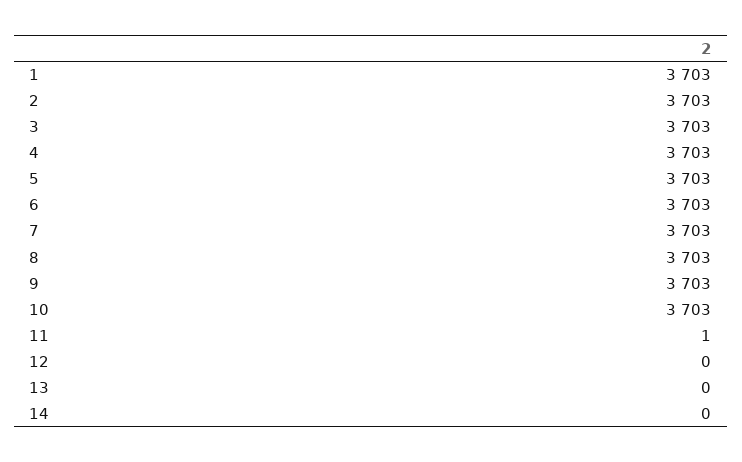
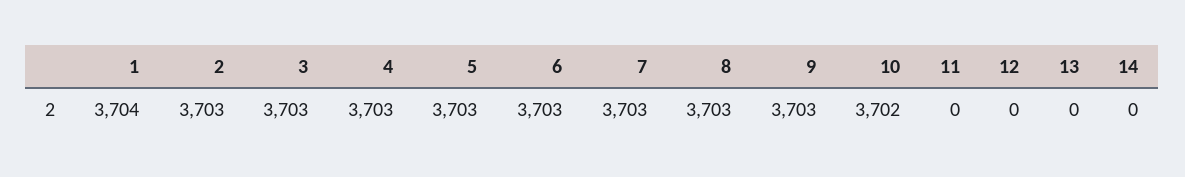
1: 3703 -> 3704
10: 3703 -> 3702
11: 1 -> 0

